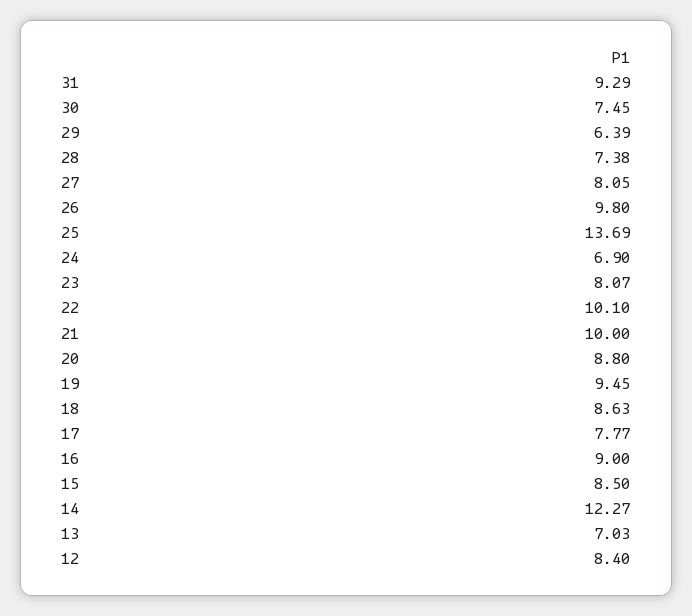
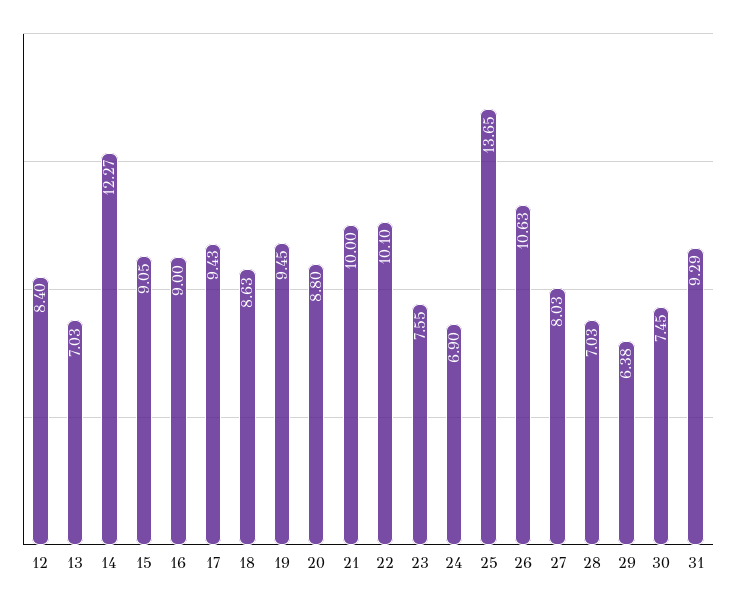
29: 6.39 -> 6.38
28: 7.38 -> 7.03
27: 8.05 -> 8.03
26: 9.8 -> 10.63
25: 13.69 -> 13.65
23: 8.07 -> 7.55
17: 7.77 -> 9.43
15: 8.5 -> 9.05

